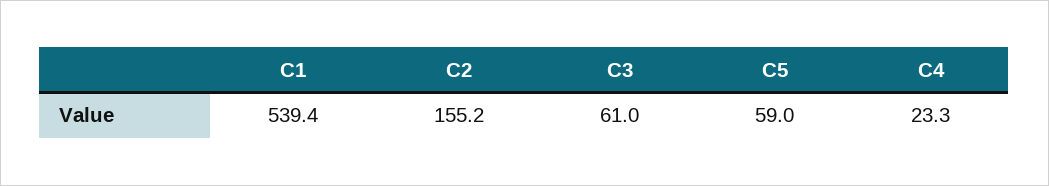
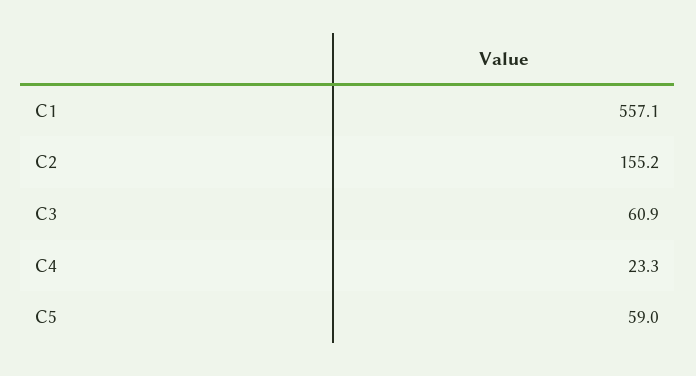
C1: 539.4 -> 557.1
C3: 61 -> 60.9

